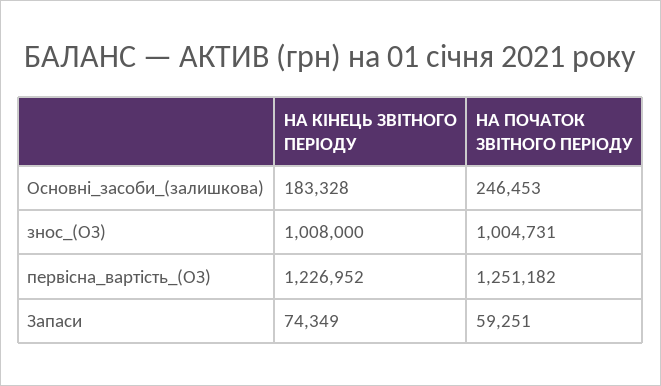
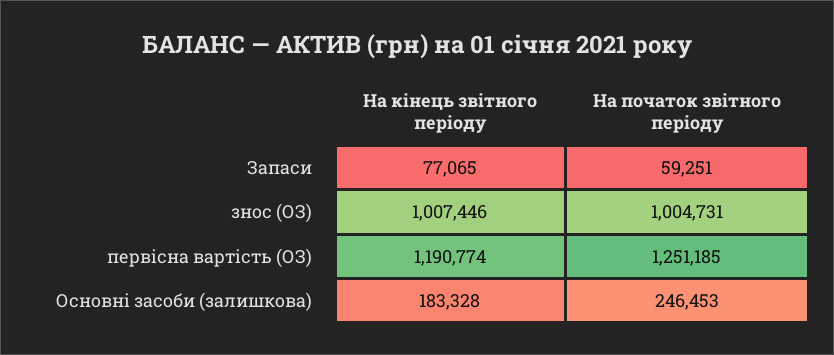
НА КІНЕЦЬ ЗВІТНОГО ПЕРІОДУ, знос_(ОЗ): 1008000 -> 1007446
НА КІНЕЦЬ ЗВІТНОГО ПЕРІОДУ, первісна_вартість_(ОЗ): 1226952 -> 1190774
НА ПОЧАТОК ЗВІТНОГО ПЕРІОДУ, первісна_вартість_(ОЗ): 1251182 -> 1251185
НА КІНЕЦЬ ЗВІТНОГО ПЕРІОДУ, Запаси: 74349 -> 77065

